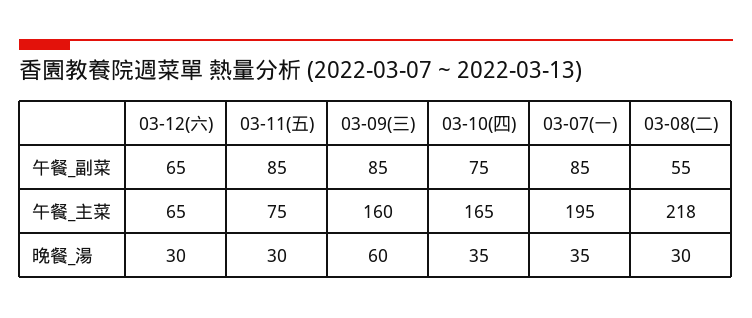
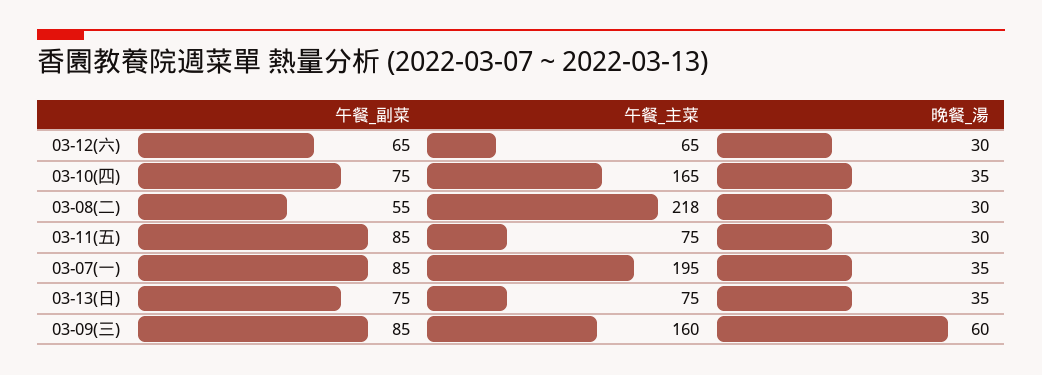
03-13(日), 午餐_副菜: none -> 75
03-13(日), 午餐_主菜: none -> 75
03-13(日), 晚餐_湯: none -> 35

